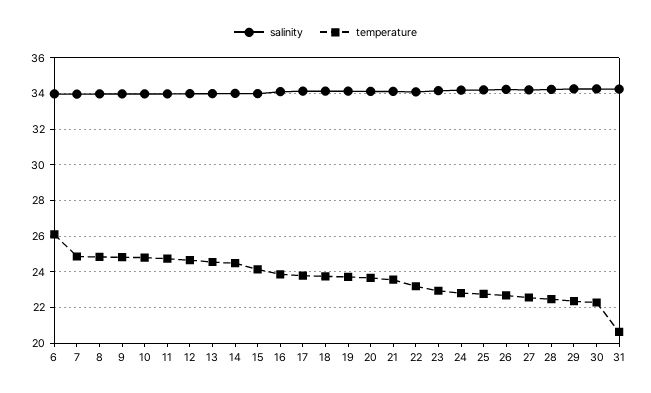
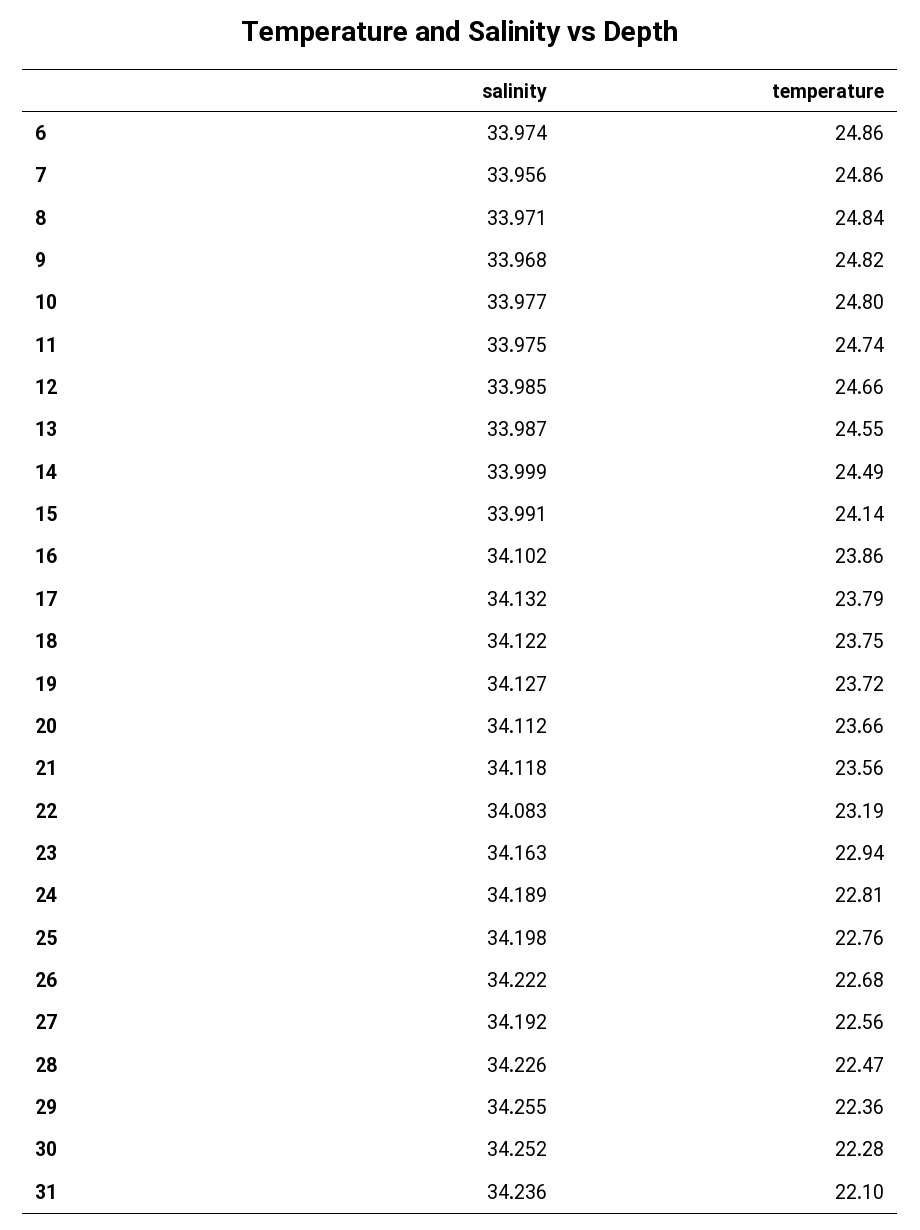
temperature, 6: 26 -> 24.86
temperature, 31: 20.5 -> 22.1

